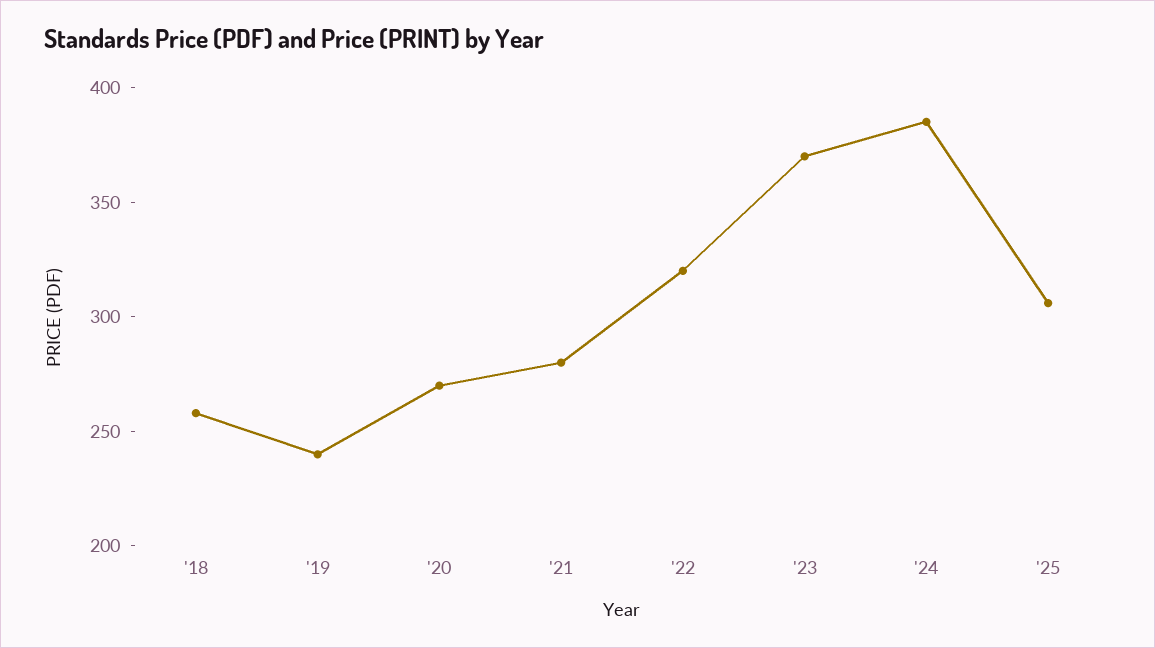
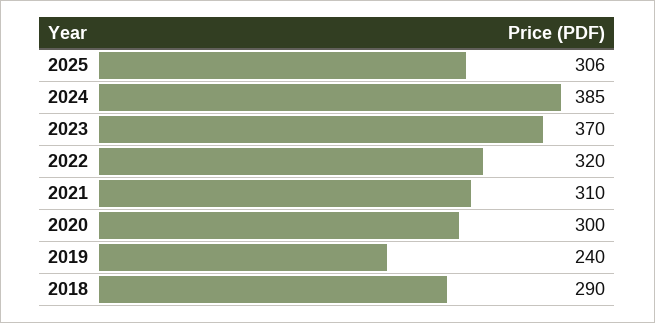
'18: 260 -> 290
'20: 270 -> 300
'21: 280 -> 310

